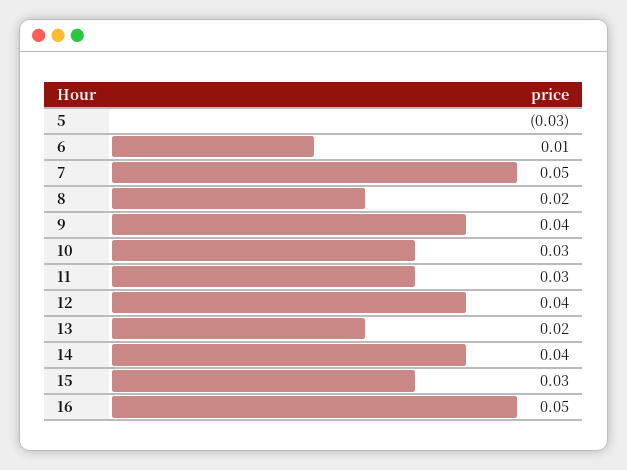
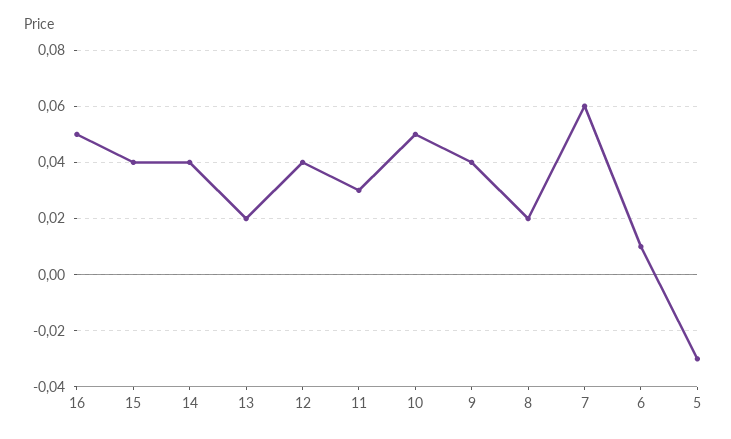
7: 0.05 -> 0.06
10: 0.03 -> 0.05
15: 0.03 -> 0.04

